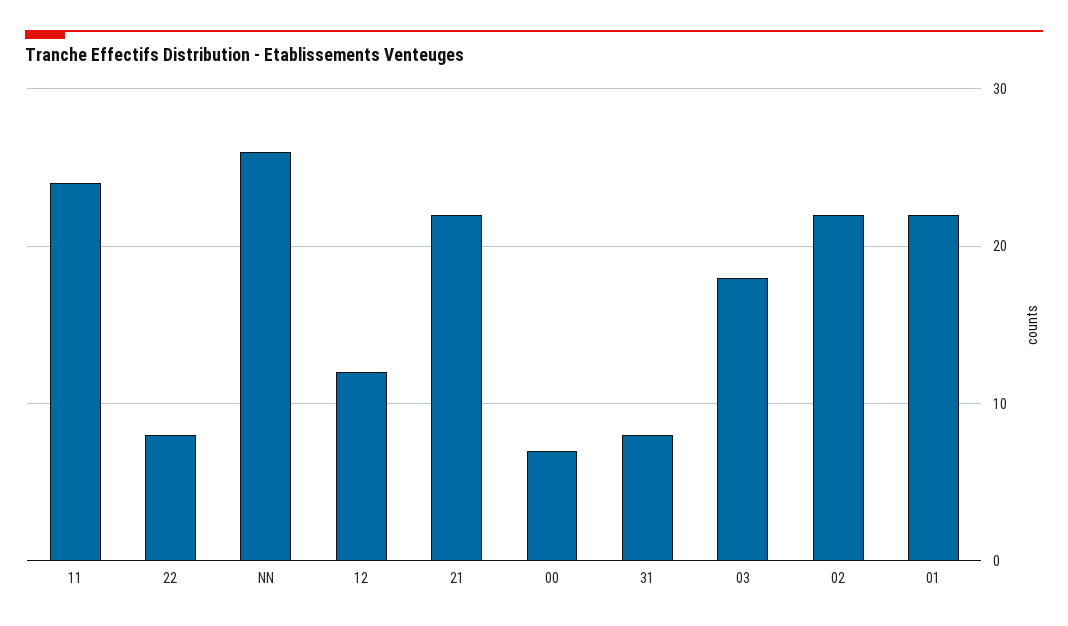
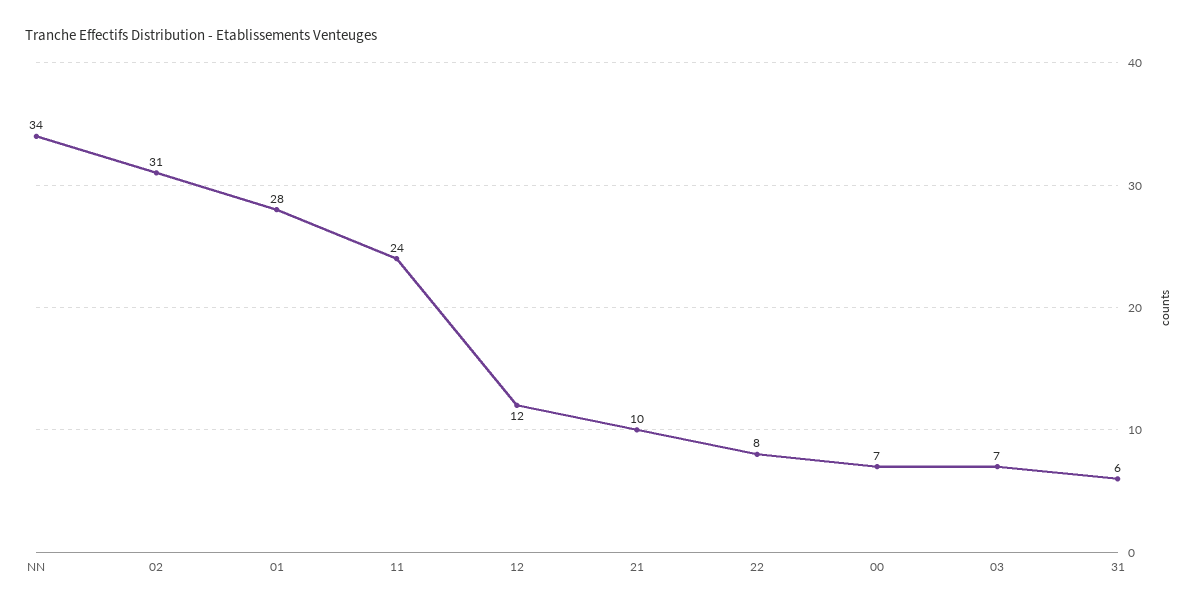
NN: 26 -> 34
21: 22 -> 10
31: 8 -> 6
03: 18 -> 7
02: 22 -> 31
01: 22 -> 28

